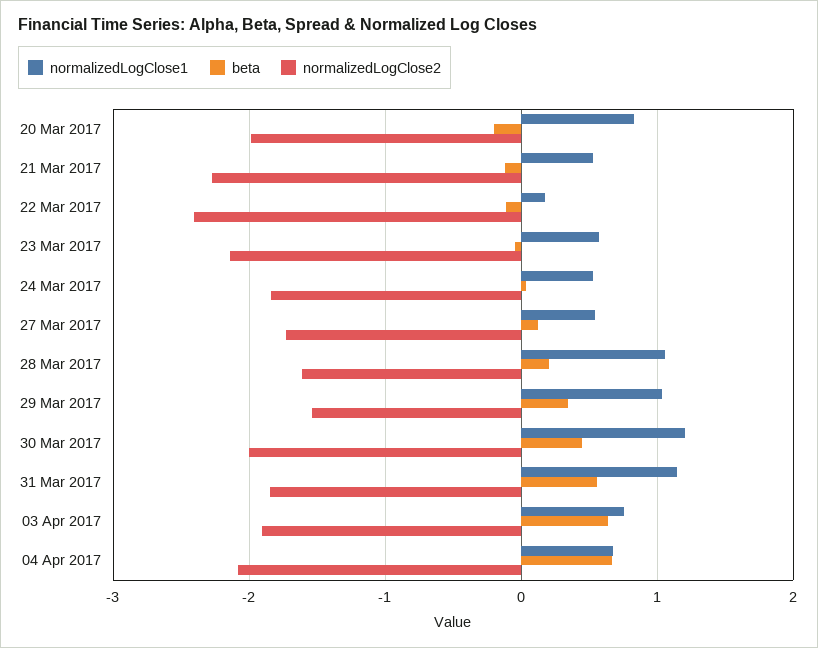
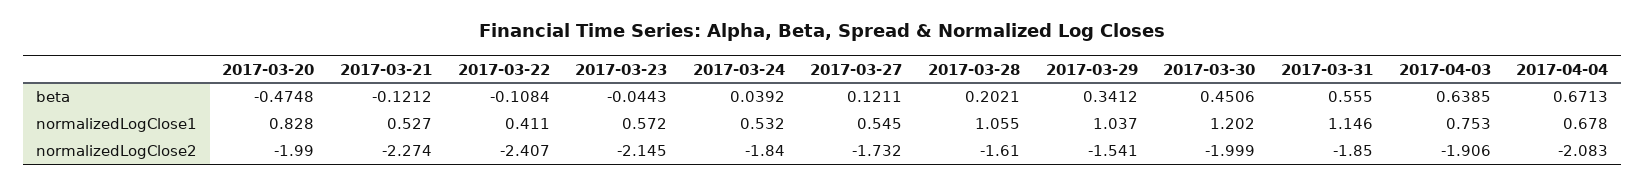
beta, 20 Mar 2017: -0.2 -> -0.4748
normalizedLogClose1, 22 Mar 2017: 0.2 -> 0.411

